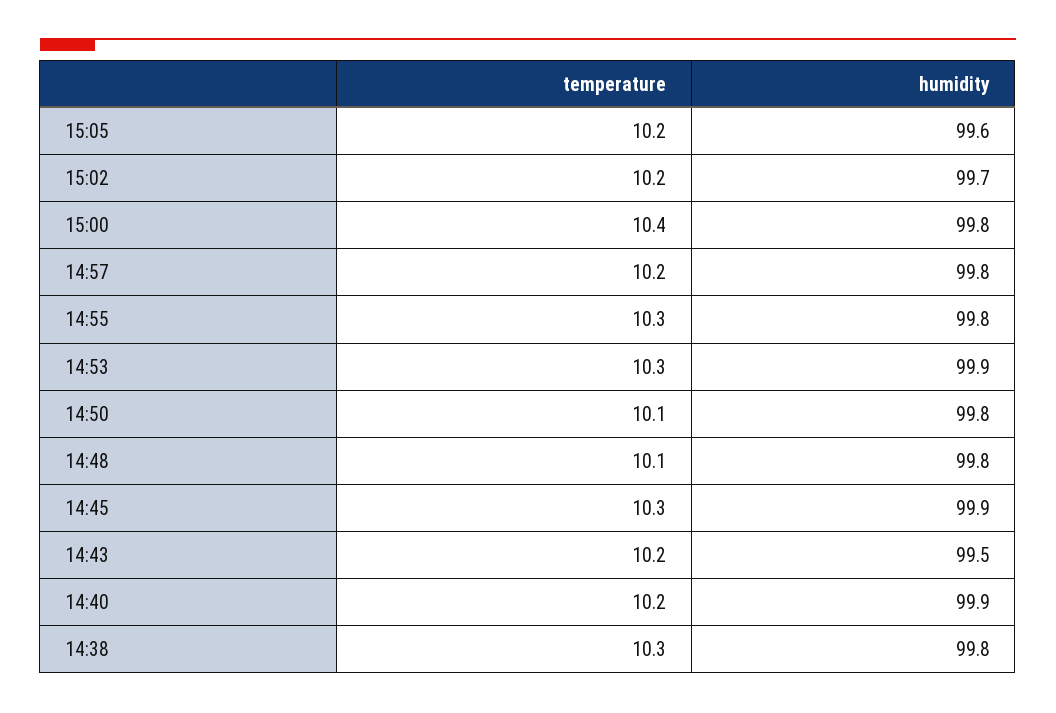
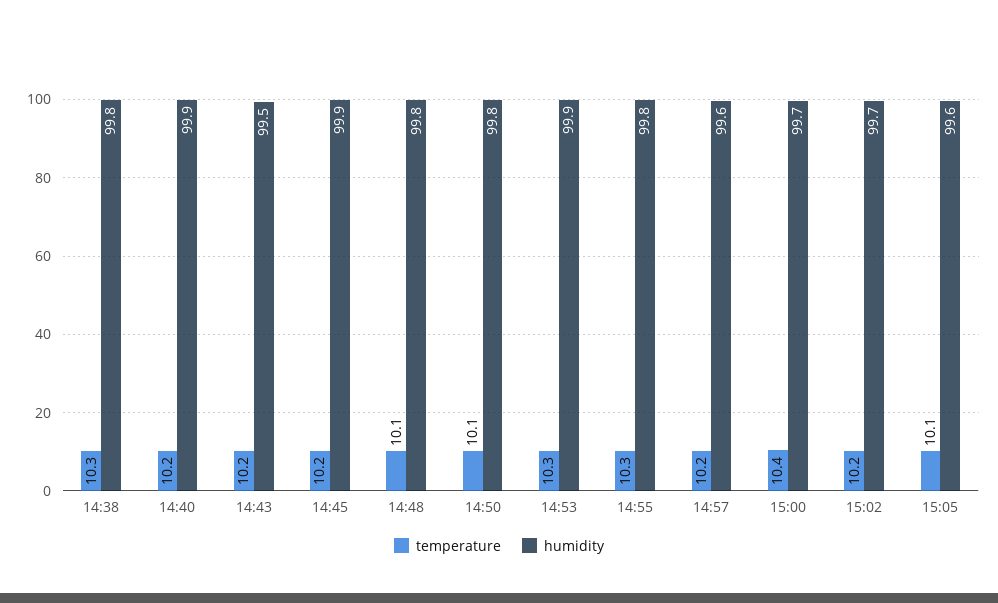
temperature, 15:05: 10.2 -> 10.1
humidity, 15:00: 99.8 -> 99.7
humidity, 14:57: 99.8 -> 99.6
temperature, 14:45: 10.3 -> 10.2

